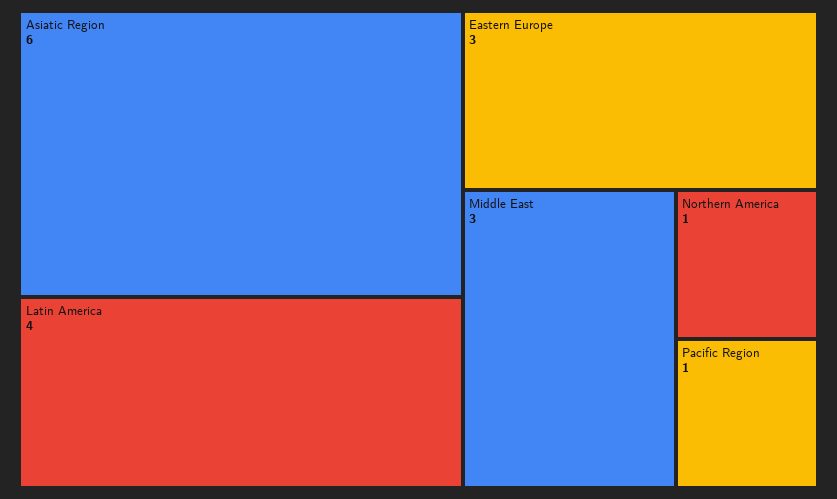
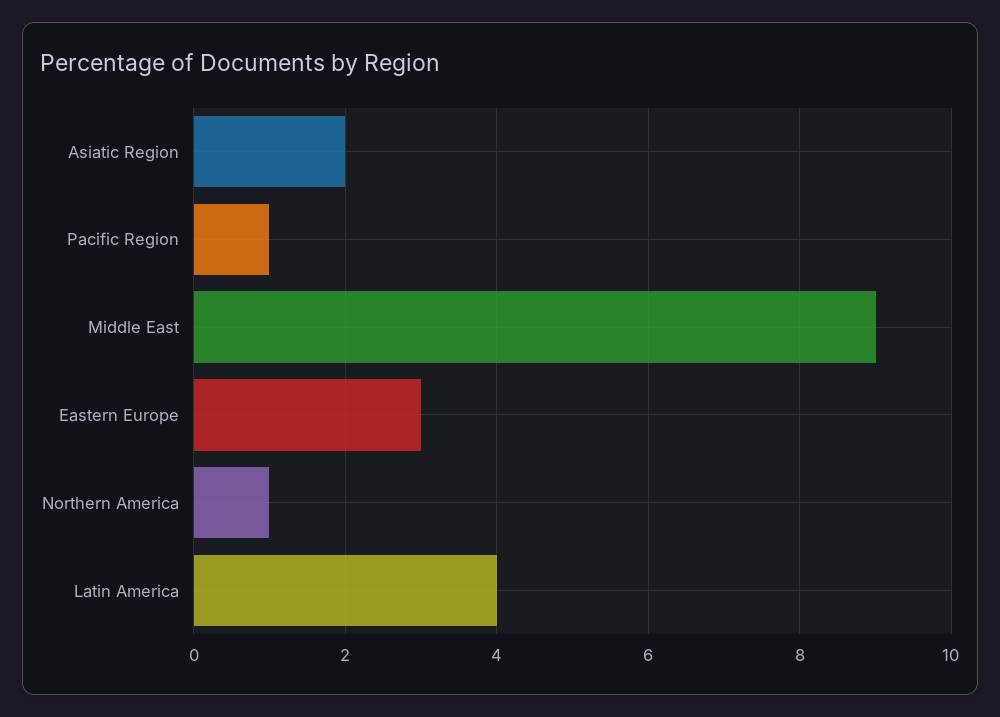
Asiatic Region: 6 -> 2
Middle East: 3 -> 9

